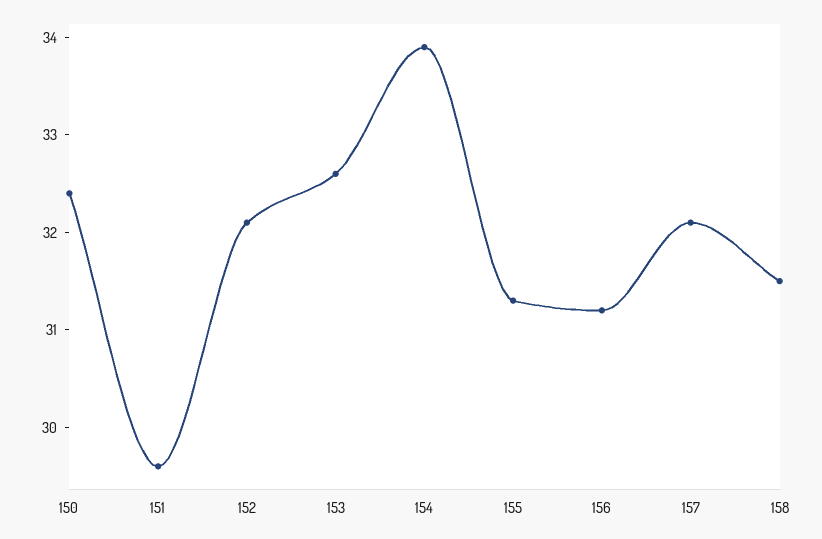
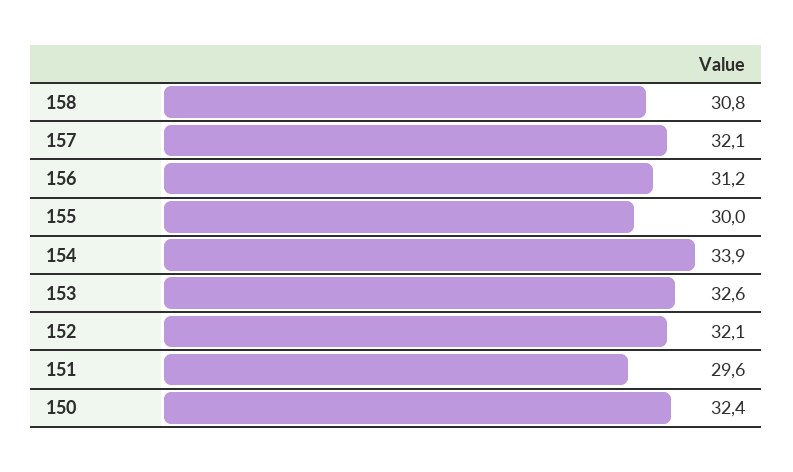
155: 31.3 -> 30
158: 31.5 -> 30.8

